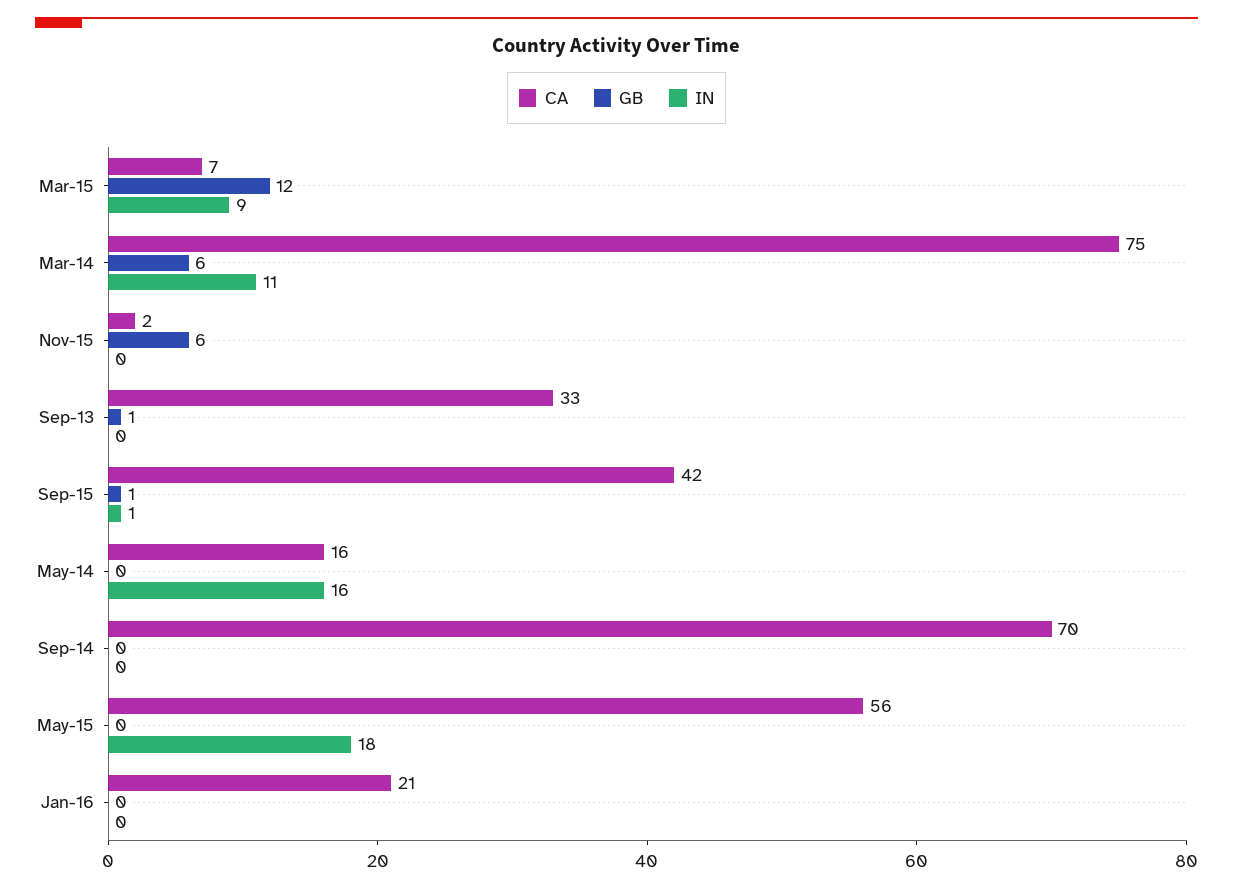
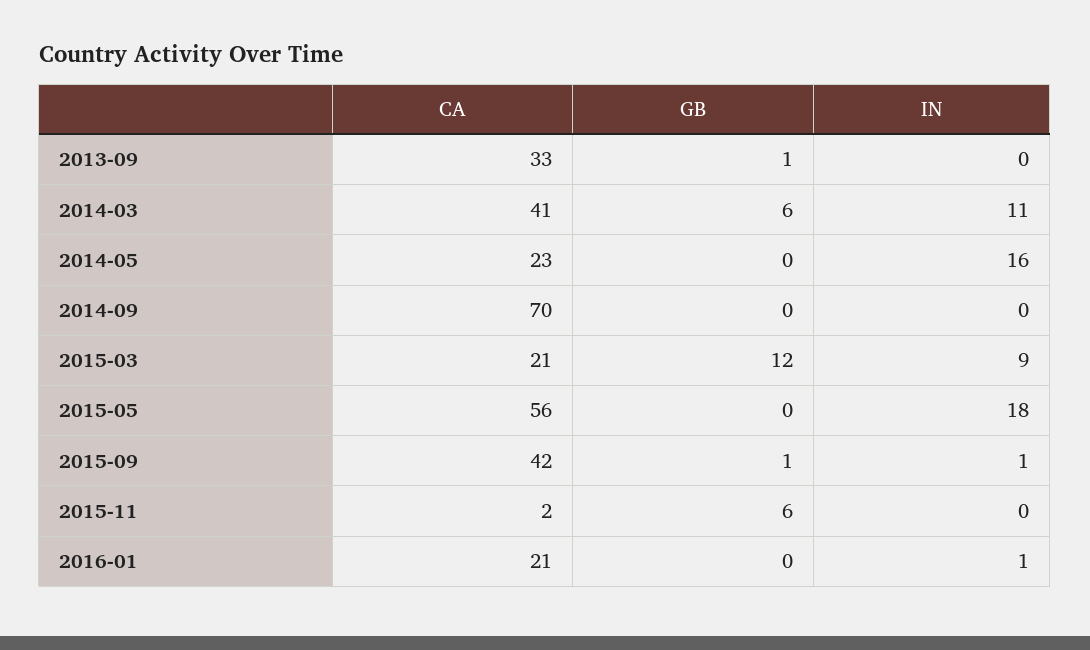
CA, Mar-15: 7 -> 21
CA, Mar-14: 75 -> 41
CA, May-14: 16 -> 23
IN, Jan-16: 0 -> 1

